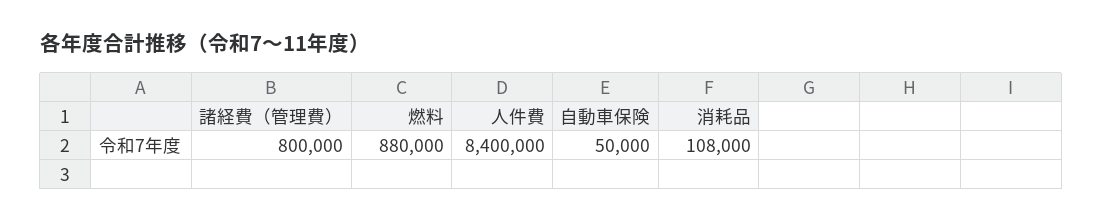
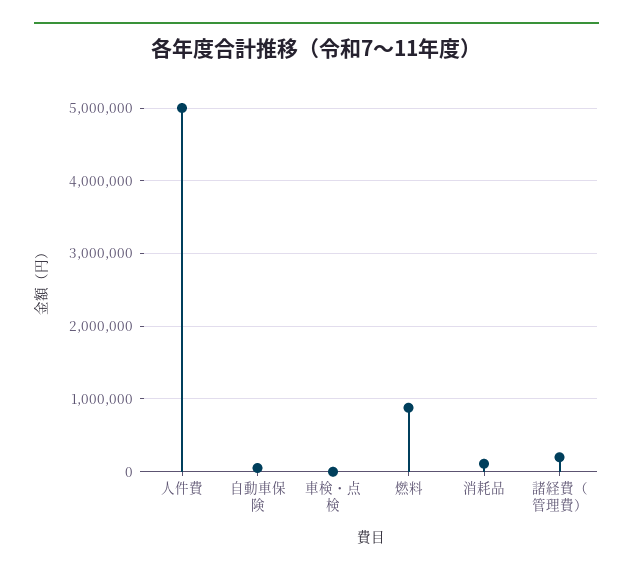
諸経費（管理費）: 800000 -> 200000
人件費: 8400000 -> 5000000
車検・点検: none -> 0

